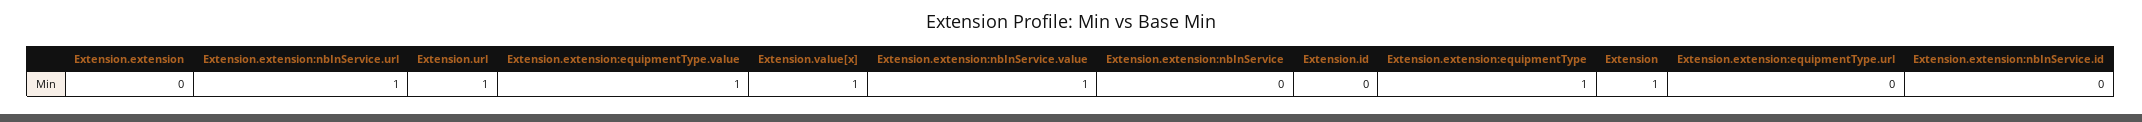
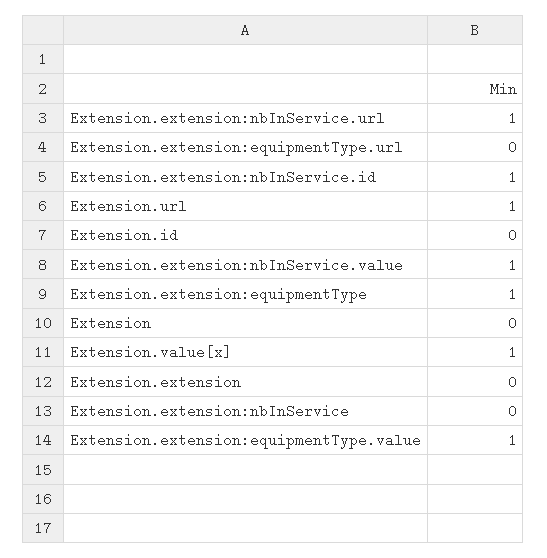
Extension: 1 -> 0
Extension.extension:nbInService.id: 0 -> 1

